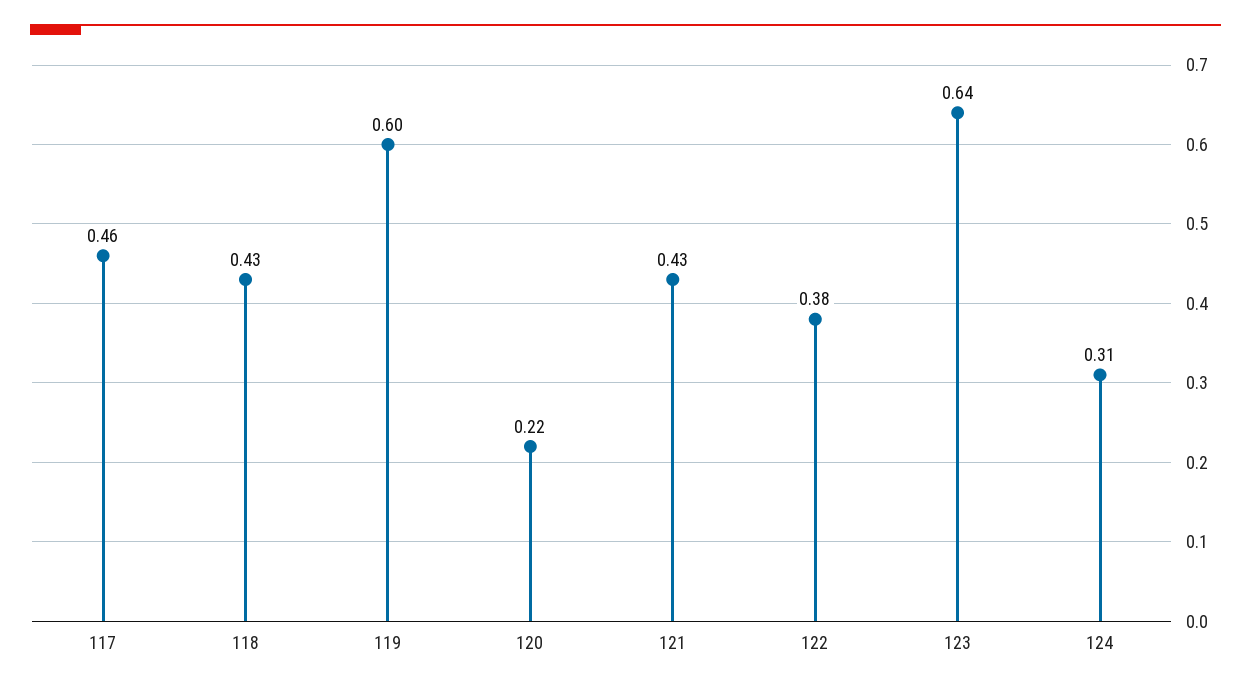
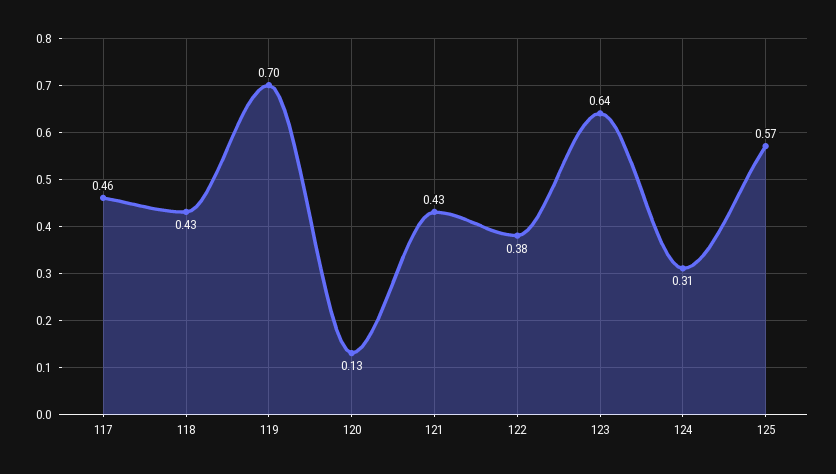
119: 0.6 -> 0.7
120: 0.22 -> 0.13
125: none -> 0.57

